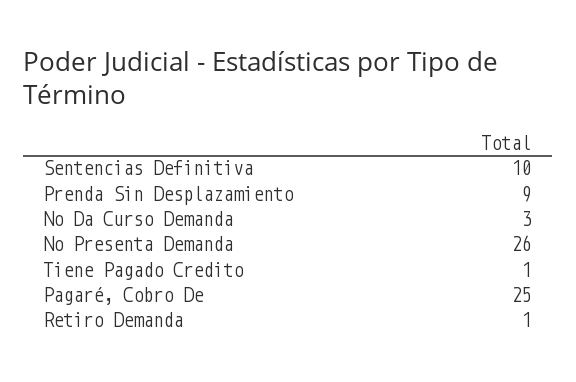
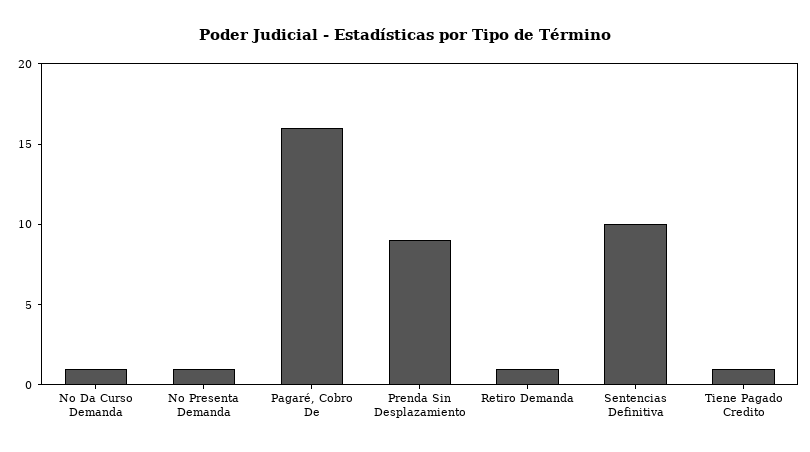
No Da Curso Demanda: 3 -> 1
No Presenta Demanda: 26 -> 1
Pagaré, Cobro De: 25 -> 16

